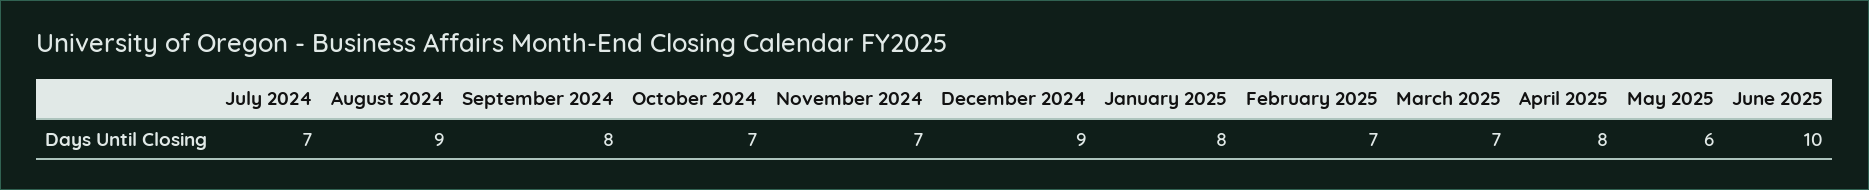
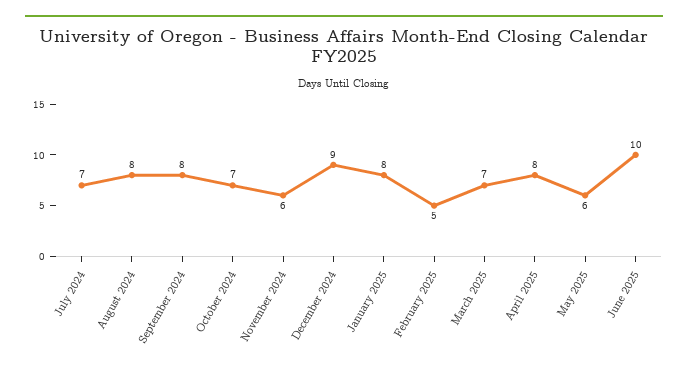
August 2024: 9 -> 8
November 2024: 7 -> 6
February 2025: 7 -> 5

